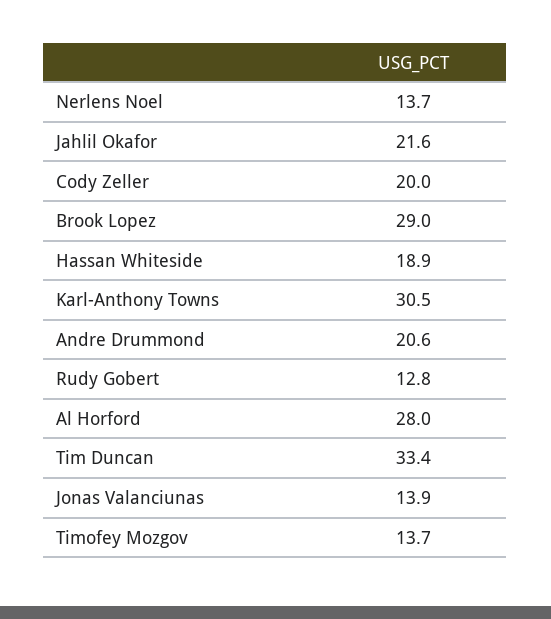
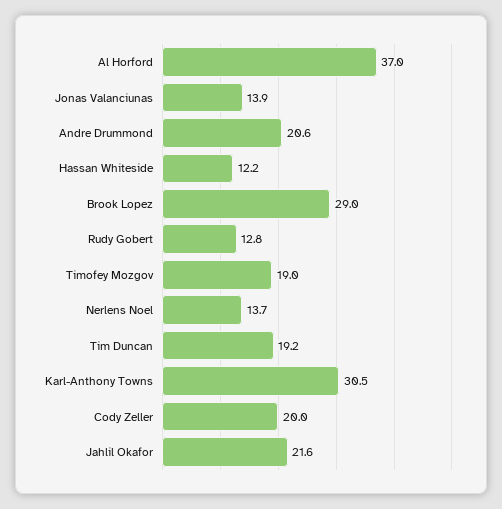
Hassan Whiteside: 18.9 -> 12.2
Al Horford: 28 -> 37
Tim Duncan: 33.4 -> 19.2
Timofey Mozgov: 13.7 -> 19

